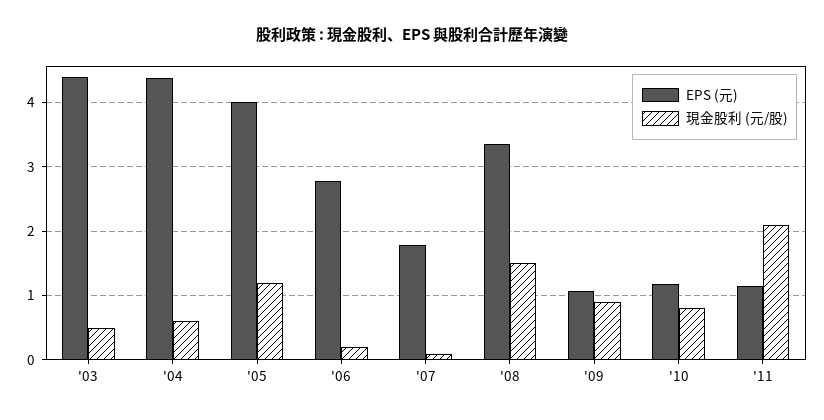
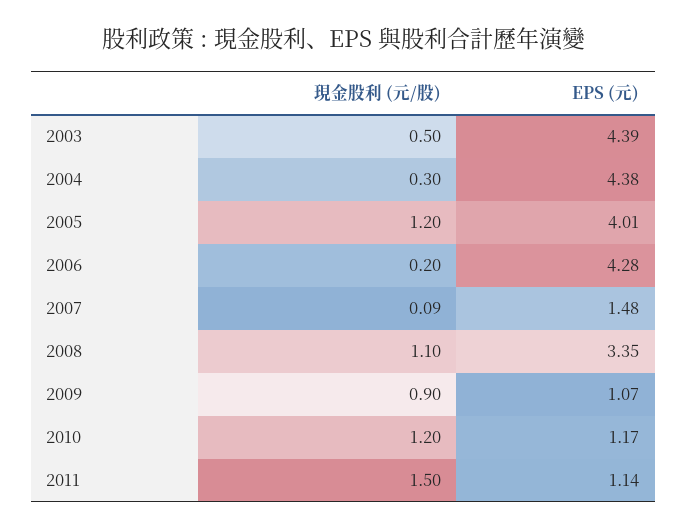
現金股利 (元/股), '04: 0.6 -> 0.3
EPS (元), '06: 2.8 -> 4.28
EPS (元), '07: 1.8 -> 1.48
現金股利 (元/股), '08: 1.5 -> 1.1
現金股利 (元/股), '10: 0.8 -> 1.2
現金股利 (元/股), '11: 2.1 -> 1.5

